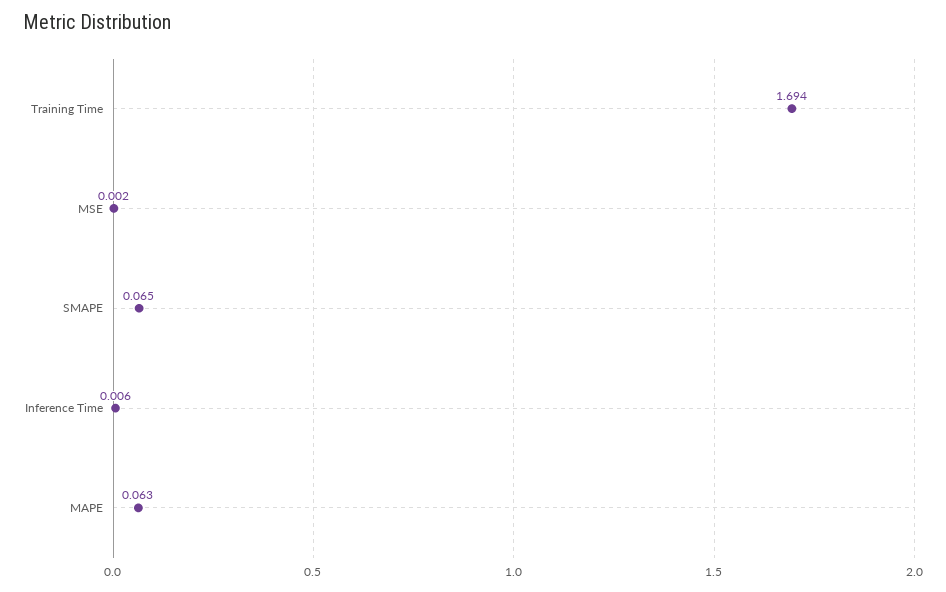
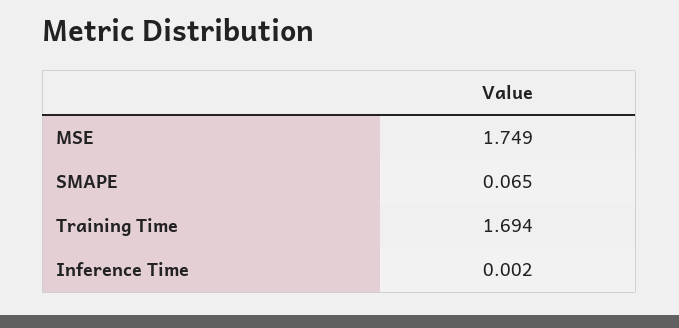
MSE: 0.002 -> 1.749
Inference Time: 0.006 -> 0.002
MAPE: 0.063 -> none

